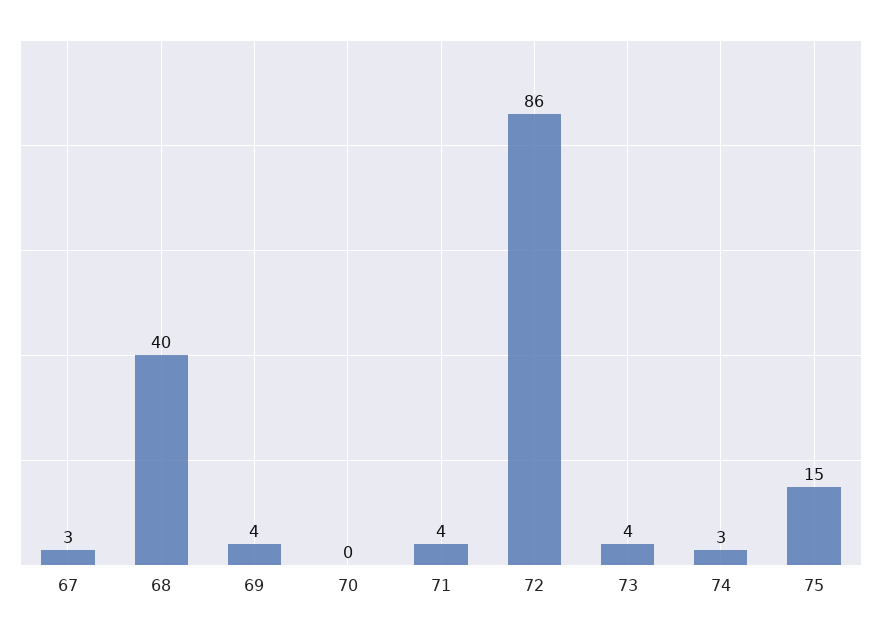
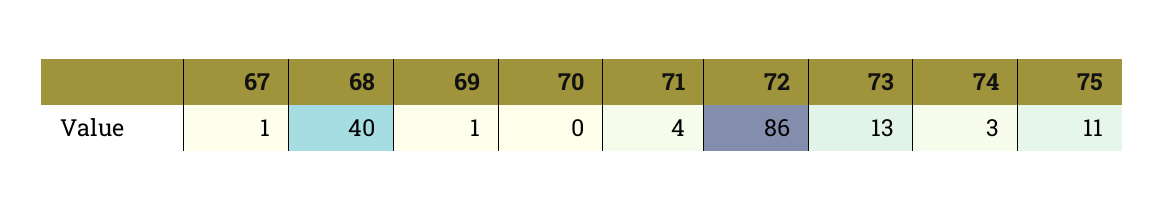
67: 3 -> 1
69: 4 -> 1
73: 4 -> 13
75: 15 -> 11

